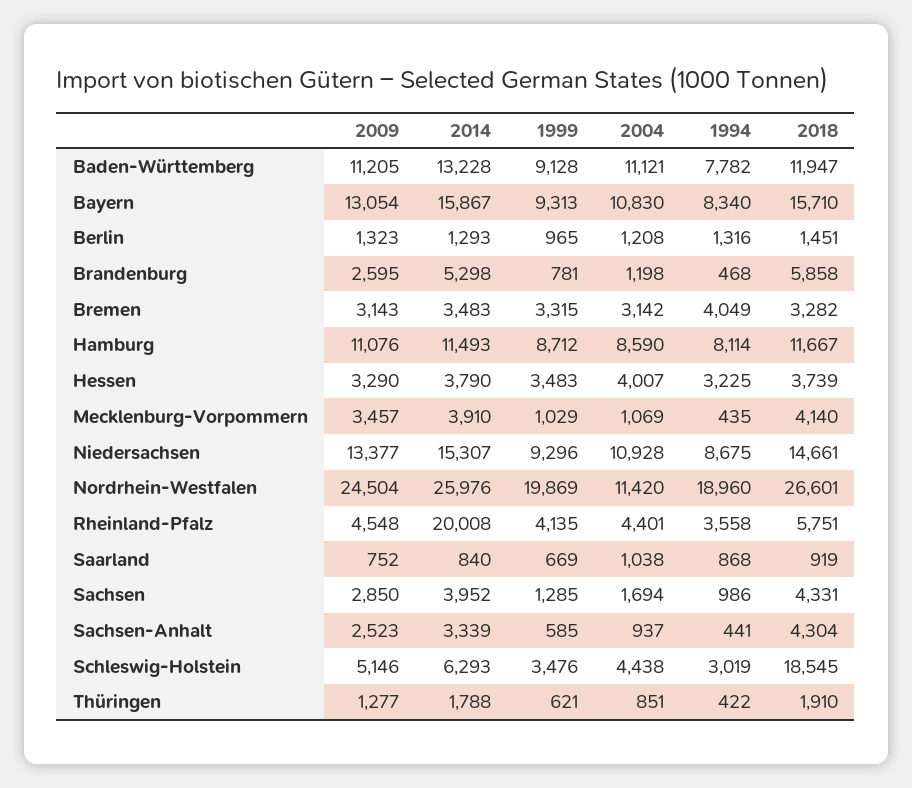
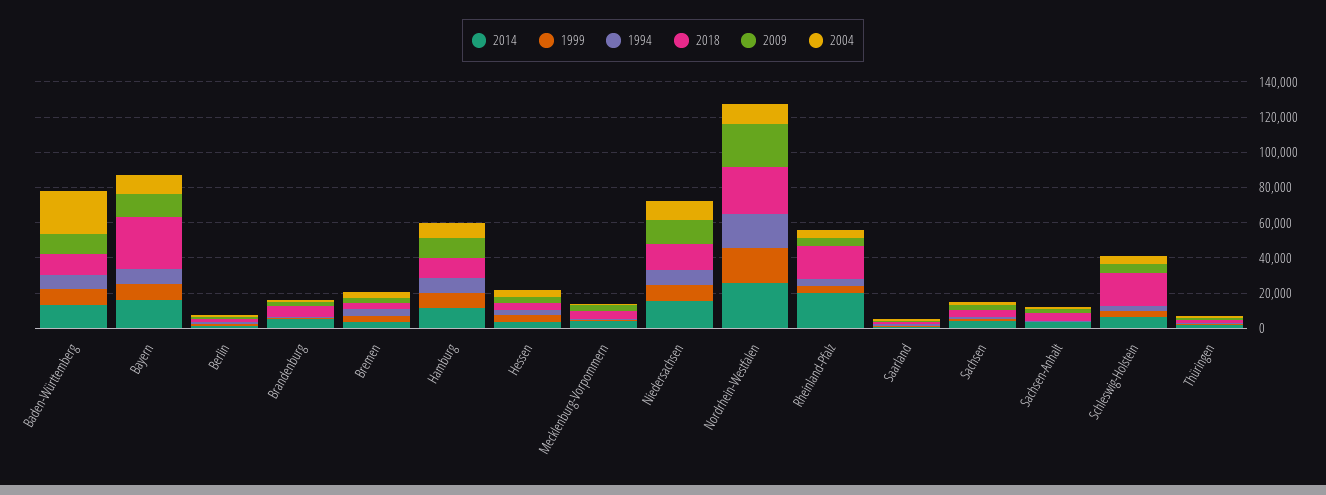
2004, Baden-Württemberg: 11121 -> 25000
2018, Bayern: 15710 -> 30000
2018, Rheinland-Pfalz: 5751 -> 20000

